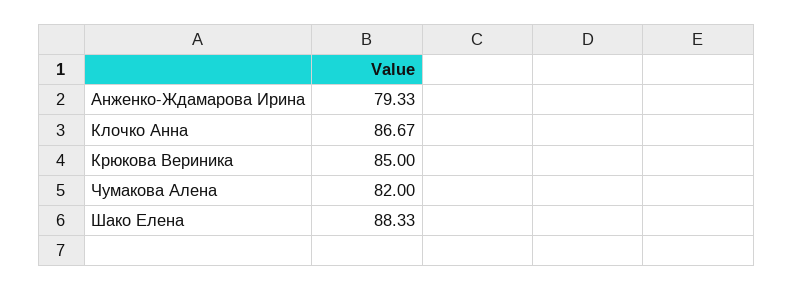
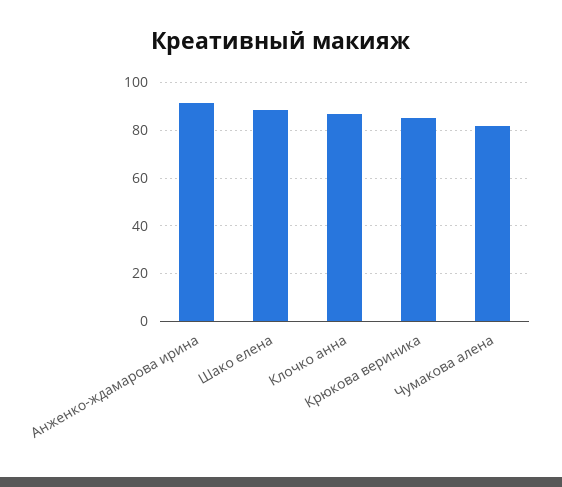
Анженко-Ждамарова Ирина: 79.33 -> 90

